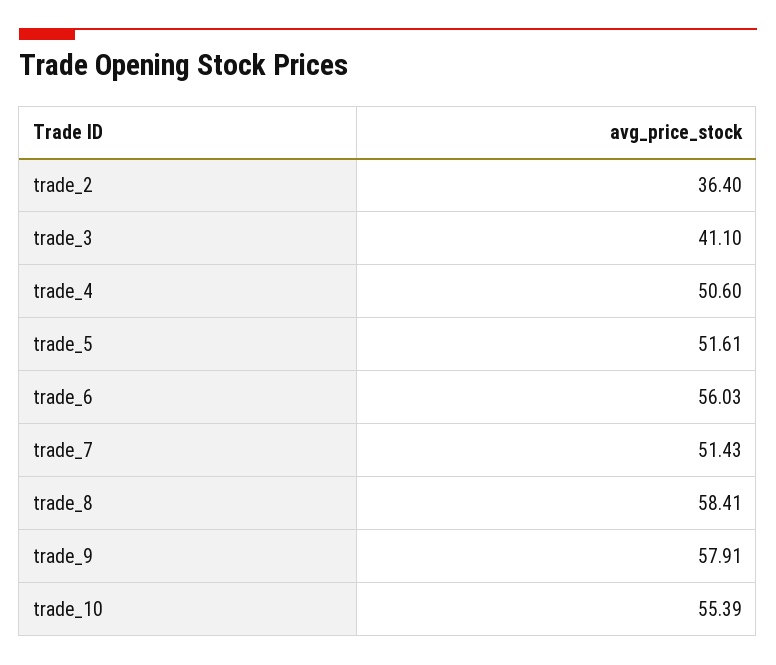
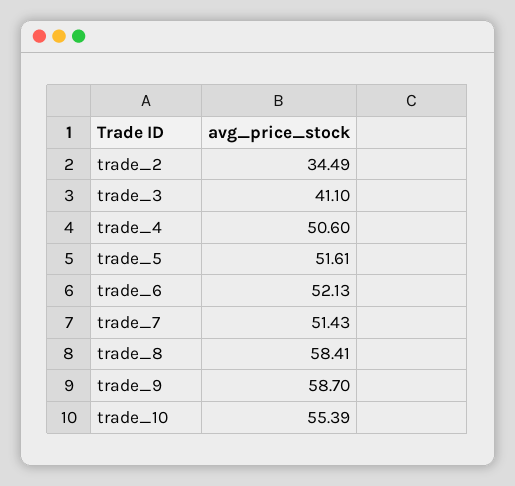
trade_2: 36.4 -> 34.49
trade_6: 56.03 -> 52.13
trade_9: 57.91 -> 58.7

